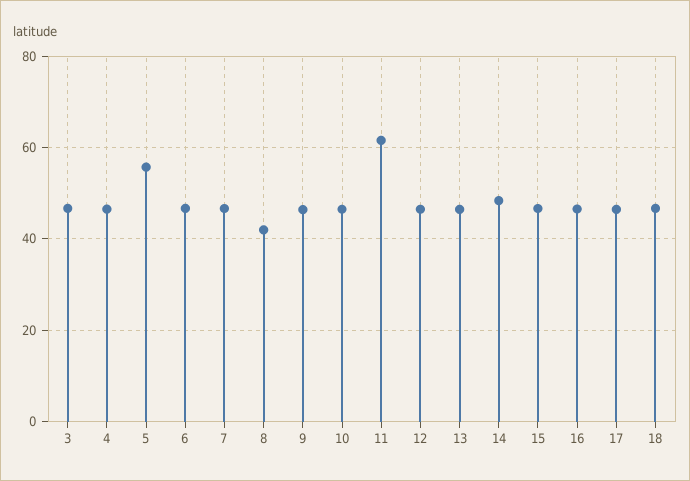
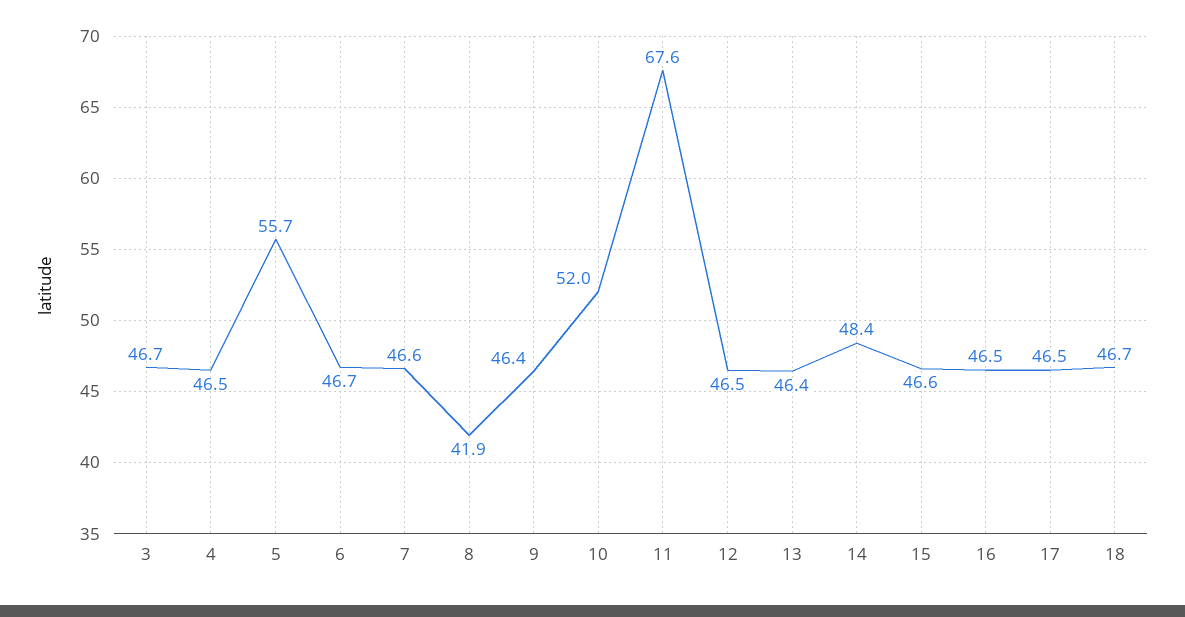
10: 46 -> 52
11: 62 -> 67.6

